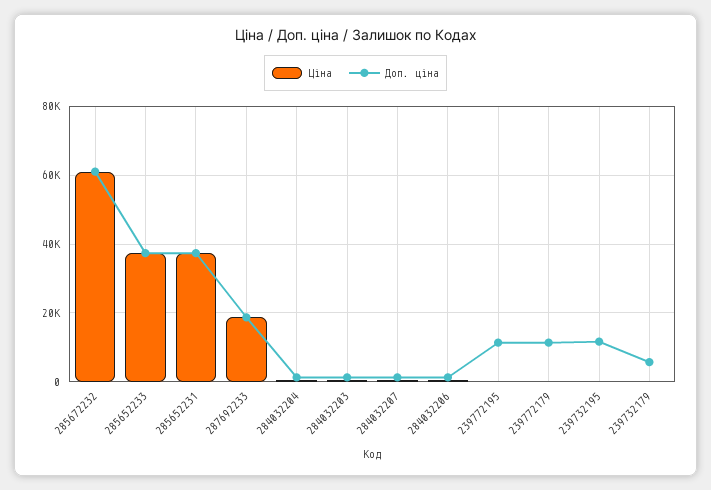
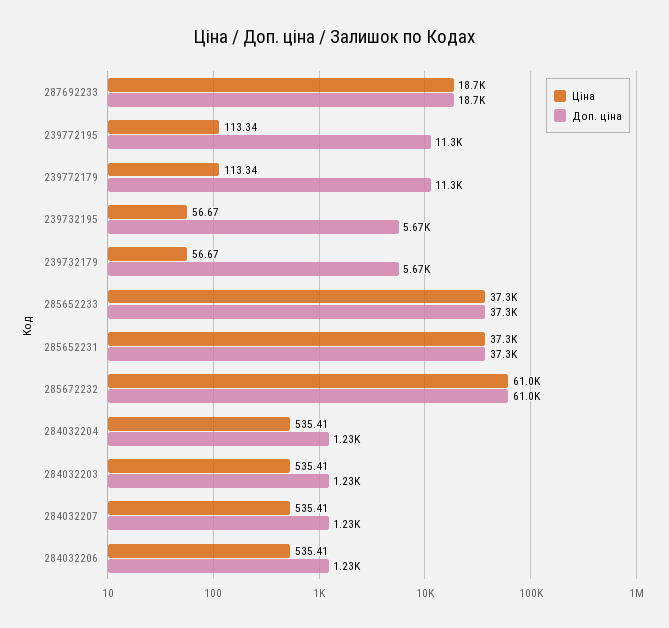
Доп. ціна, 239732195: 12000 -> 5670

